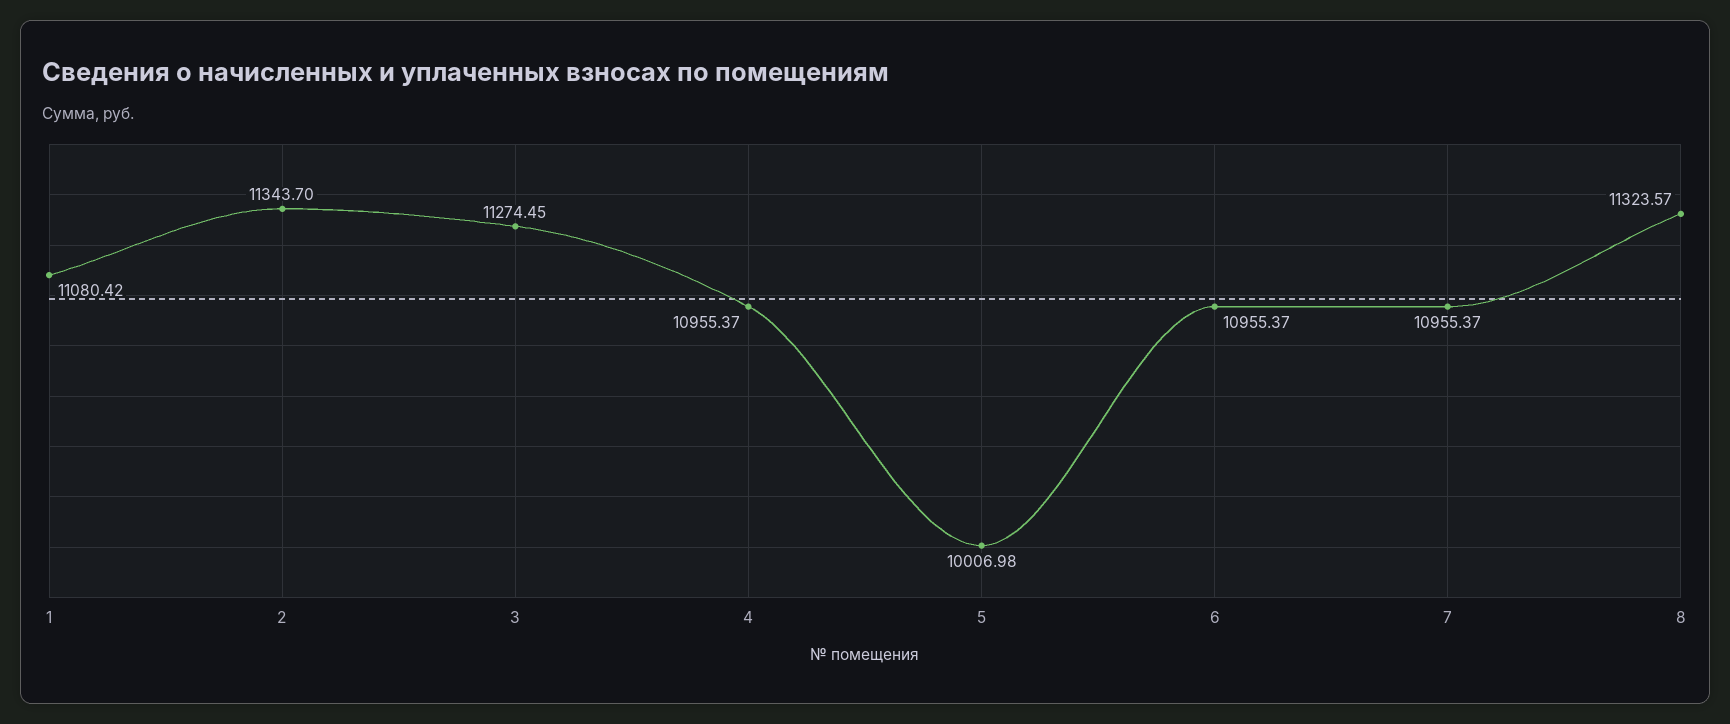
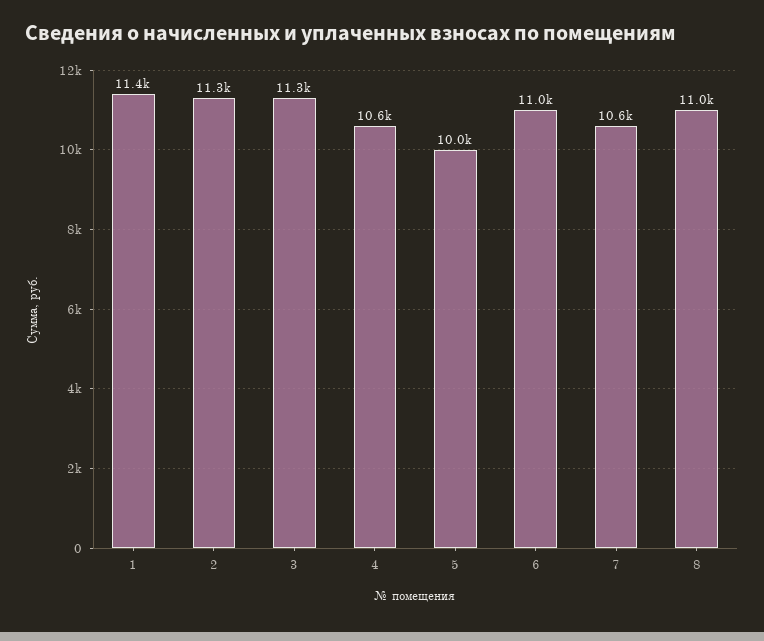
1: 11080.42 -> 11400
4: 10955.37 -> 10600
7: 10955.37 -> 10600
8: 11323.57 -> 11000

